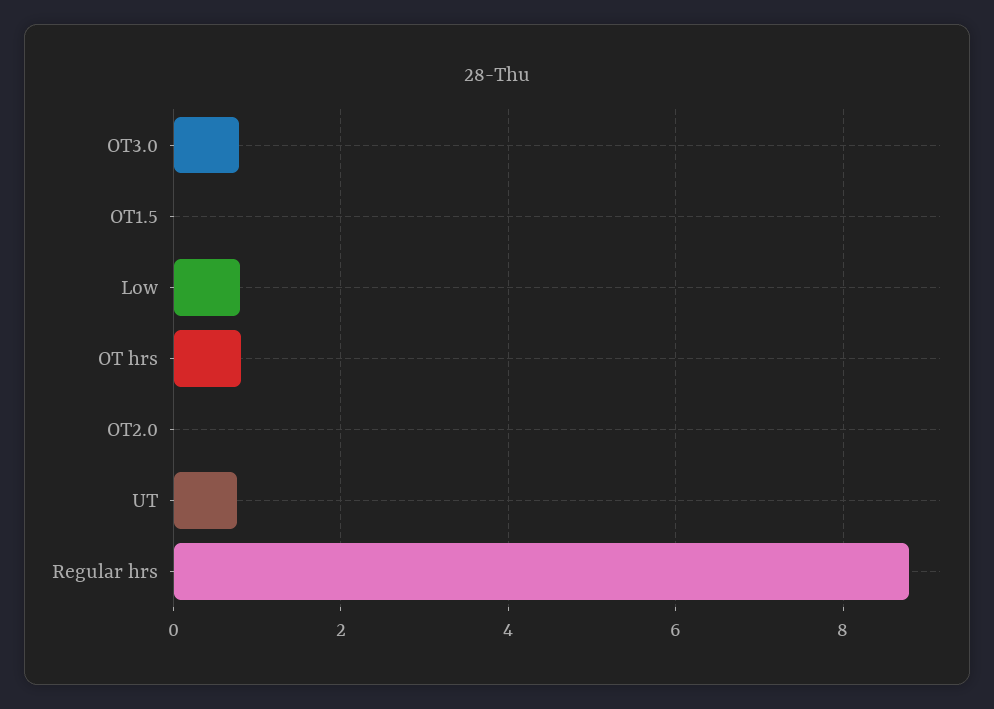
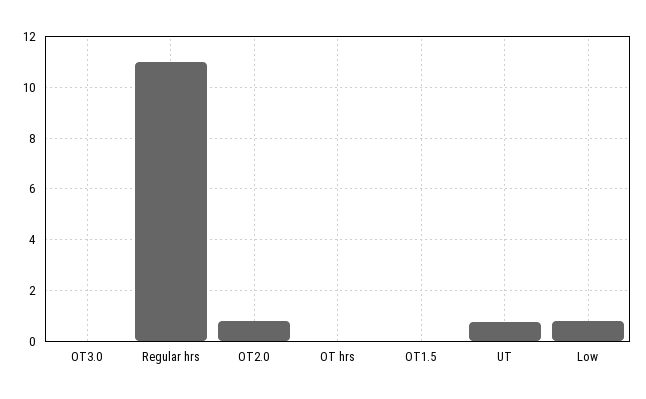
OT3.0: 0.8 -> 0
OT hrs: 0.8 -> 0
OT2.0: 0 -> 0.75
Regular hrs: 8.8 -> 11

